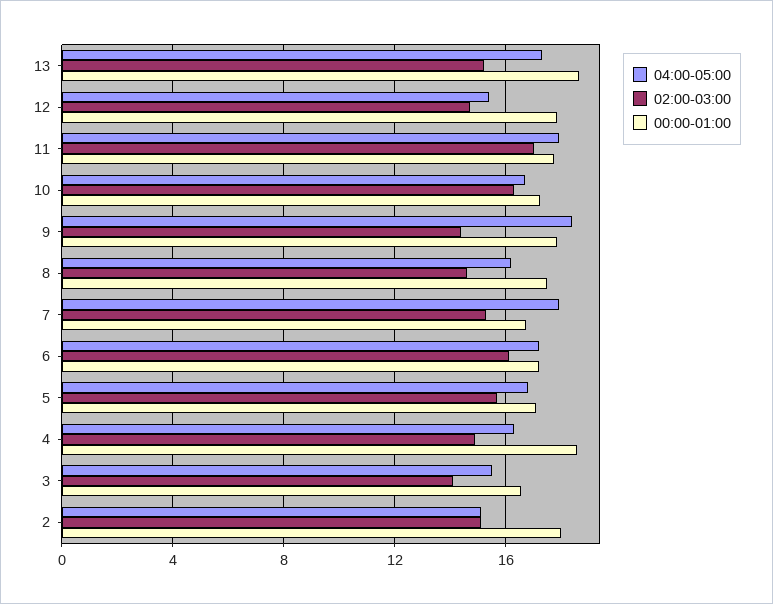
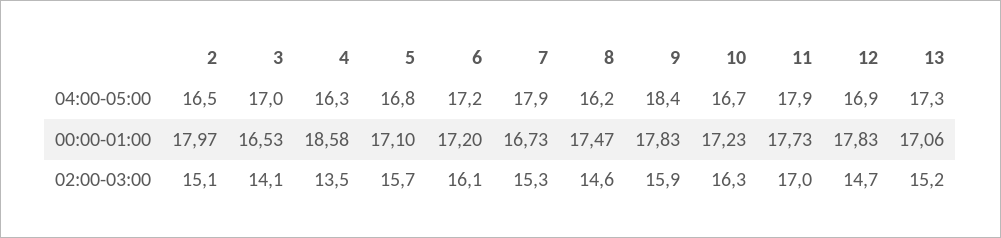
00:00-01:00, 13: 18.5 -> 17.06
04:00-05:00, 12: 15.5 -> 16.9
02:00-03:00, 9: 14.5 -> 15.9
02:00-03:00, 4: 15 -> 13.5
04:00-05:00, 3: 15.5 -> 17
04:00-05:00, 2: 15 -> 16.5

